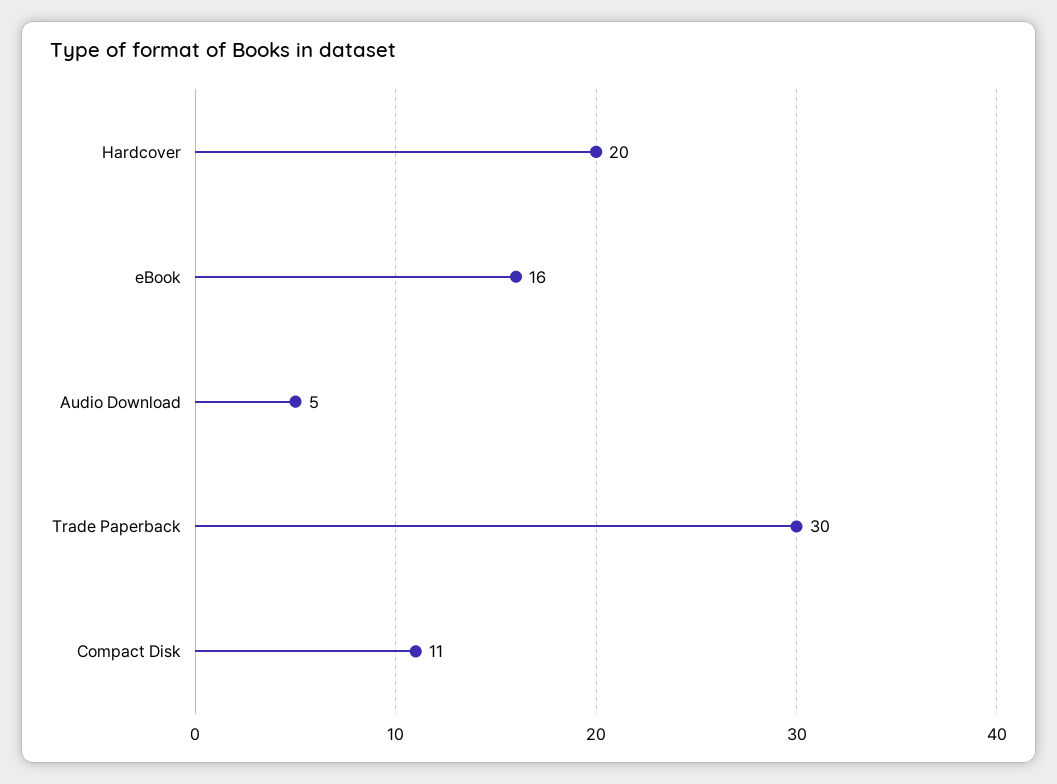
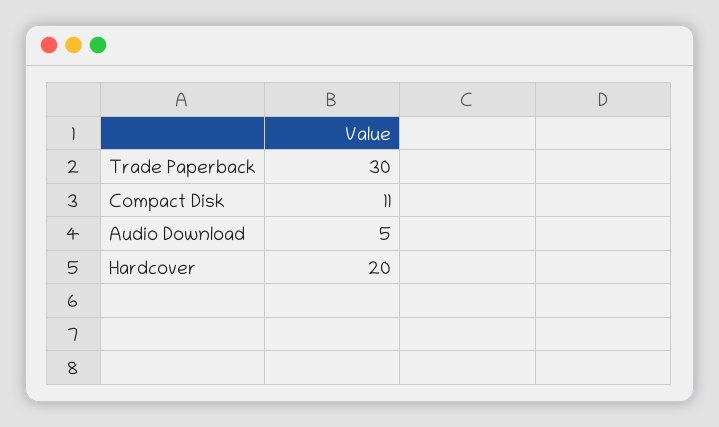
eBook: 16 -> none

